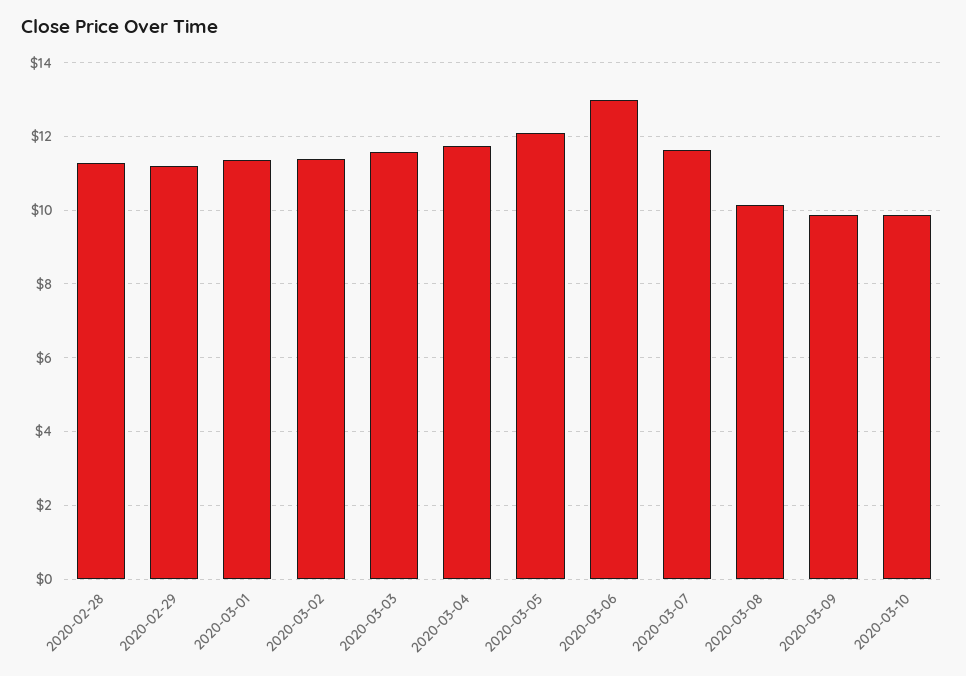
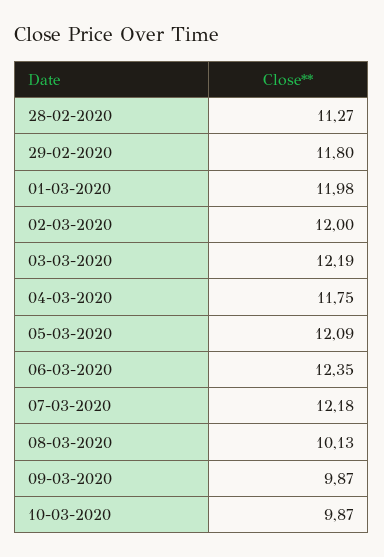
2020-02-29: 11.2 -> 11.8
2020-03-01: 11.4 -> 11.98
2020-03-02: 11.4 -> 12
2020-03-03: 11.6 -> 12.19
2020-03-06: 13 -> 12.35
2020-03-07: 11.6 -> 12.18

